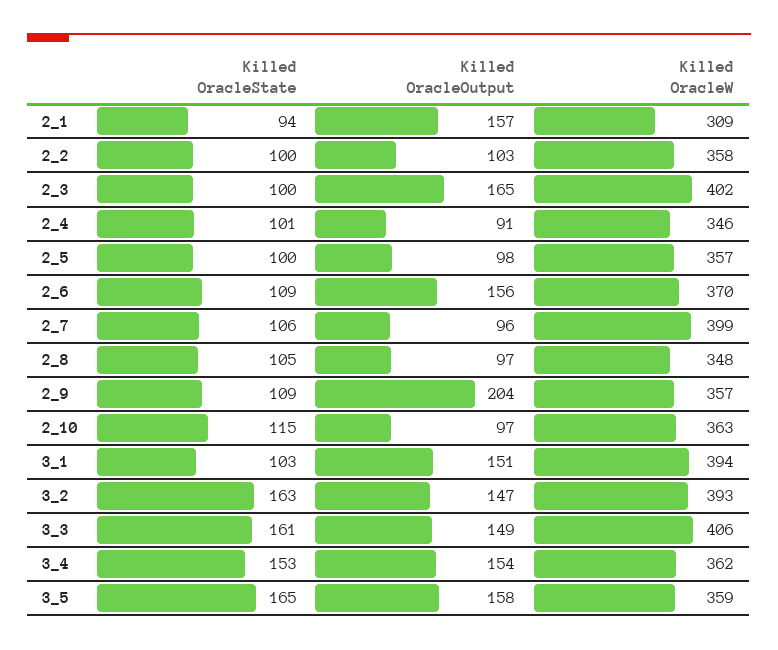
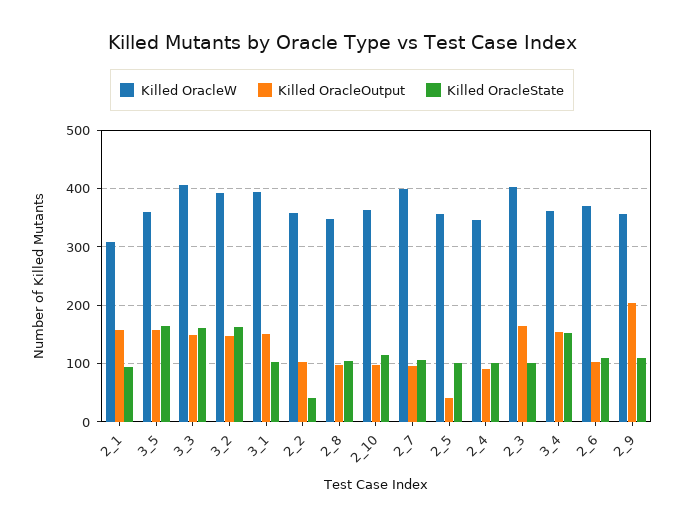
Killed OracleState, 2_2: 100 -> 40
Killed OracleOutput, 2_5: 98 -> 40
Killed OracleOutput, 2_6: 156 -> 100

